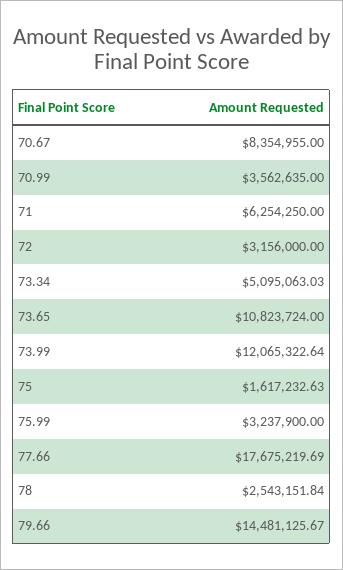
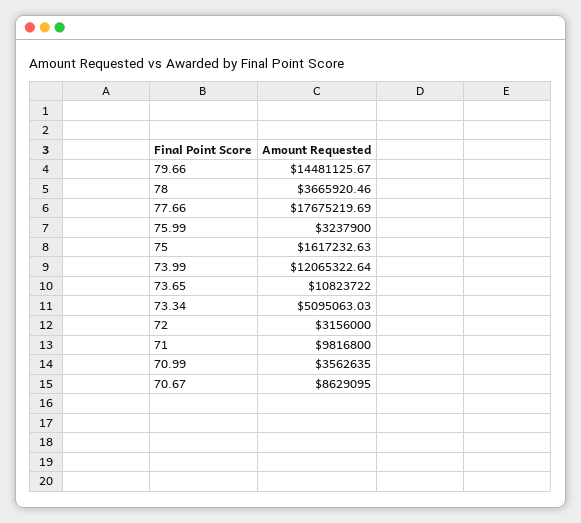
70.67: 8354955 -> 8629095
71: 6254250 -> 9816800
73.65: 10823724 -> 10823722
78: 2543151.84 -> 3665920.46

